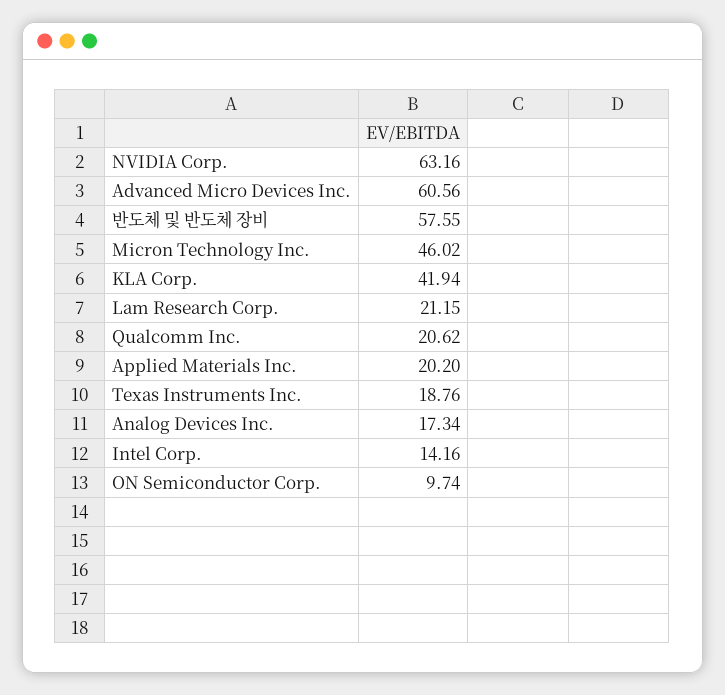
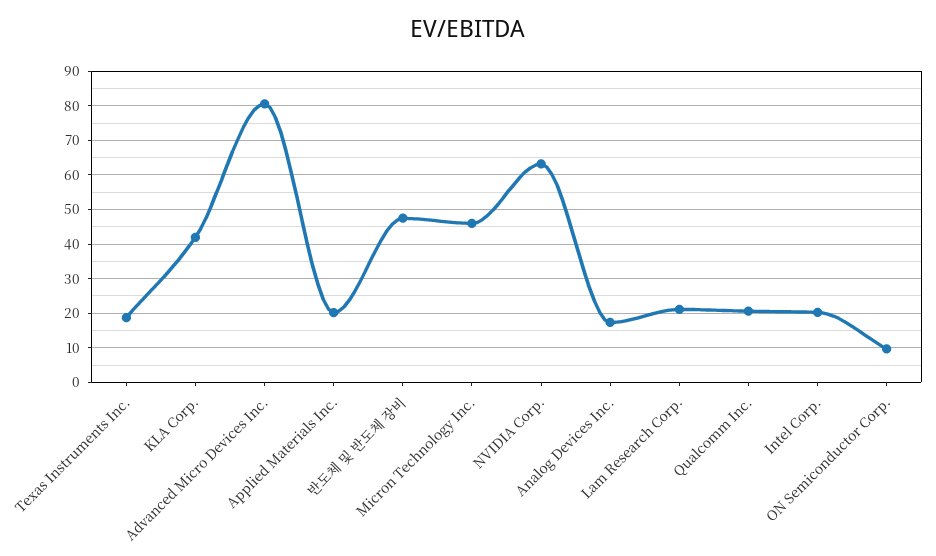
Advanced Micro Devices Inc.: 60.56 -> 80
반도체 및 반도체 장비: 57.55 -> 48
Intel Corp.: 14.16 -> 20

